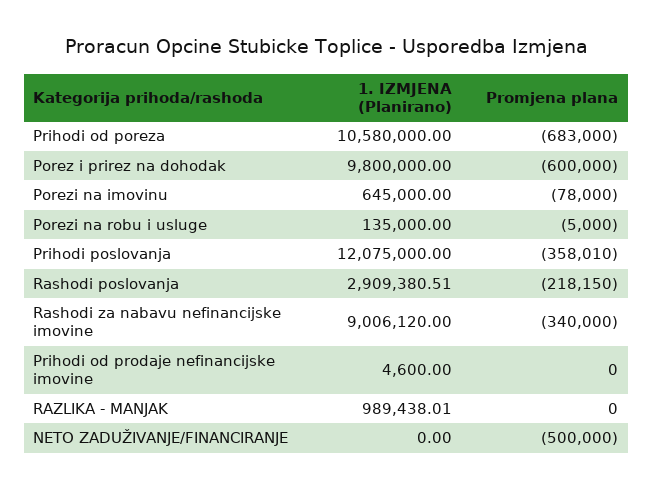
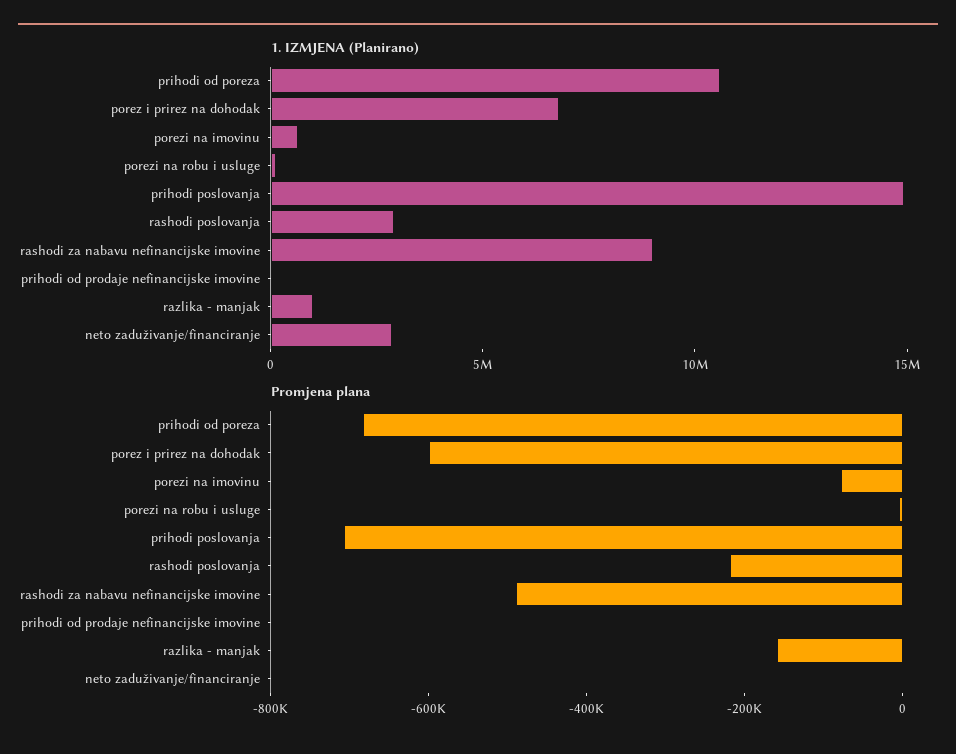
1. IZMJENA (Planirano), Porez i prirez na dohodak: 9800000 -> 7000000
1. IZMJENA (Planirano), Prihodi poslovanja: 12075000 -> 15000000
Promjena plana, Prihodi poslovanja: -358010 -> -700000
Promjena plana, Rashodi za nabavu nefinancijske imovine: -340000 -> -500000
Promjena plana, RAZLIKA - MANJAK: 0 -> -150000
1. IZMJENA (Planirano), NETO ZADUŽIVANJE/FINANCIRANJE: 0 -> 3000000
Promjena plana, NETO ZADUŽIVANJE/FINANCIRANJE: -500000 -> 0

